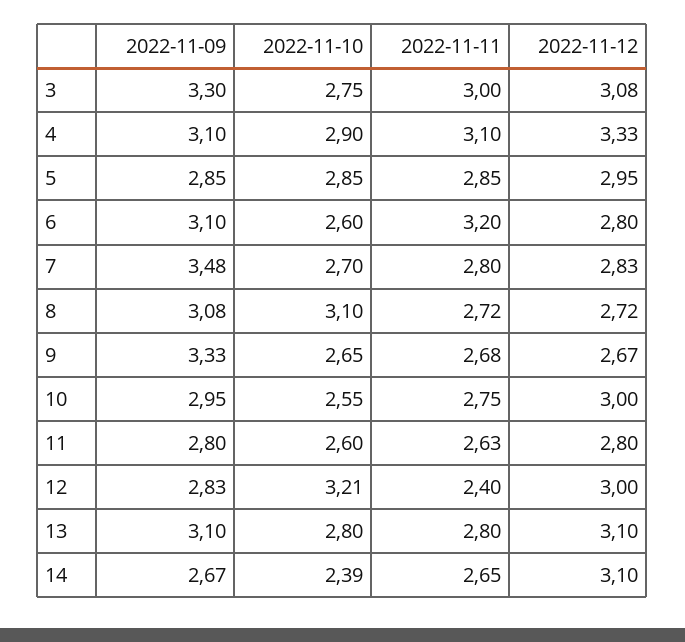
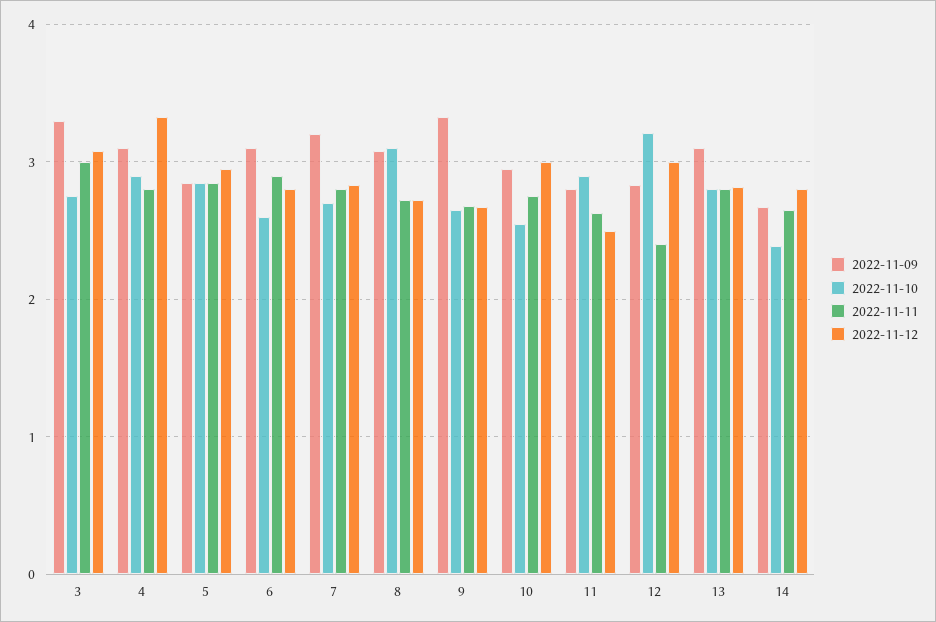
2022-11-11, 4: 3.1 -> 2.8
2022-11-11, 6: 3.2 -> 2.9
2022-11-09, 7: 3.48 -> 3.2
2022-11-10, 11: 2.6 -> 2.9
2022-11-12, 11: 2.8 -> 2.5
2022-11-12, 13: 3.1 -> 2.8
2022-11-12, 14: 3.1 -> 2.8

